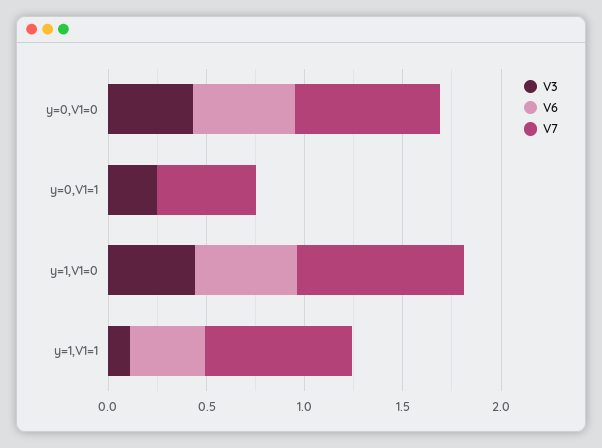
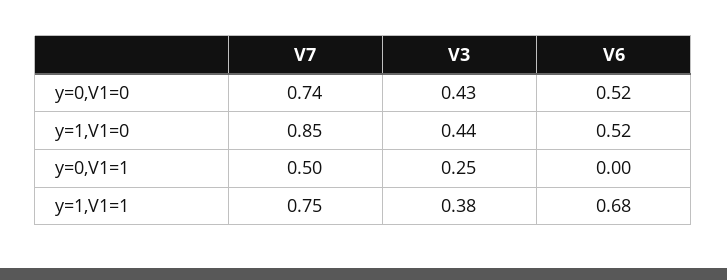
V3, y=1,V1=1: 0.1 -> 0.38
V6, y=1,V1=1: 0.4 -> 0.68

